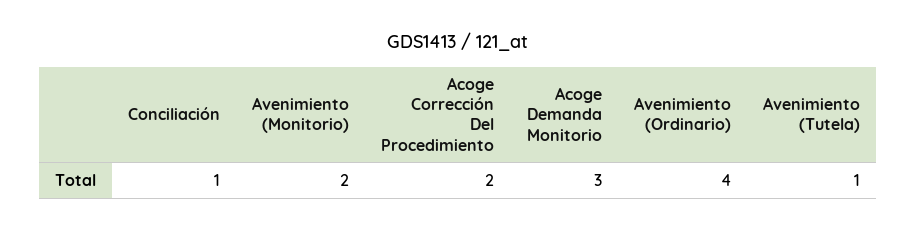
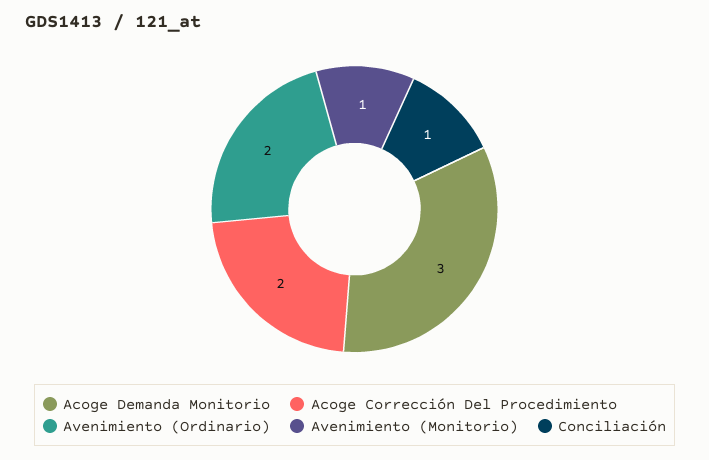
Avenimiento (Monitorio): 2 -> 1
Avenimiento (Ordinario): 4 -> 2
Avenimiento (Tutela): 1 -> none

